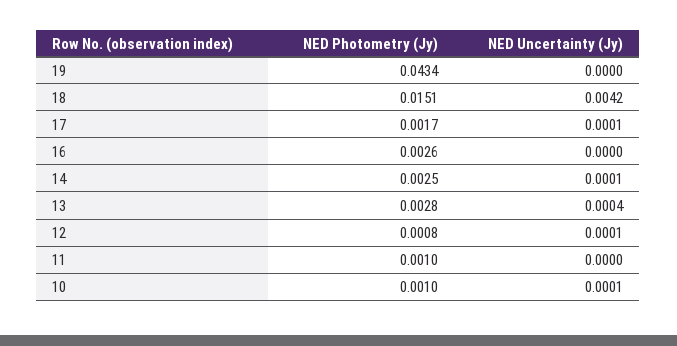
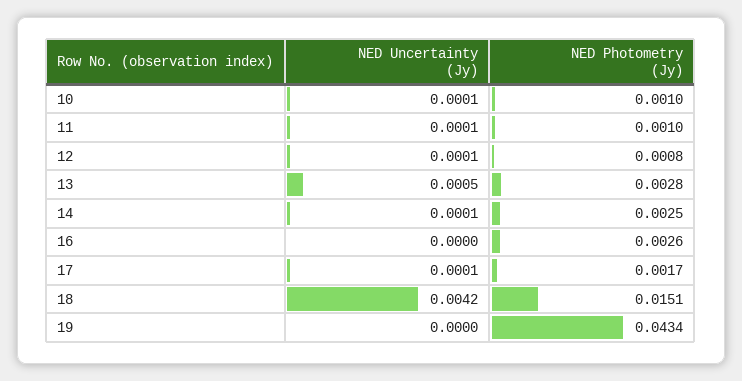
NED Uncertainty (Jy), 13: 0.0004 -> 0.0005
NED Uncertainty (Jy), 11: 0 -> 0.0001

